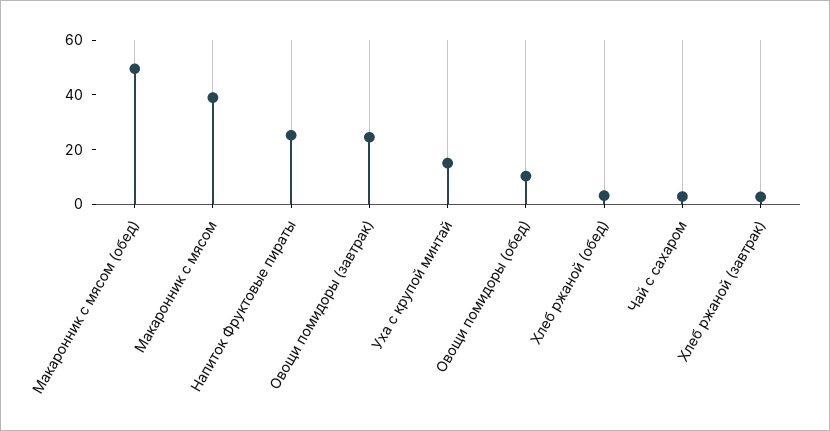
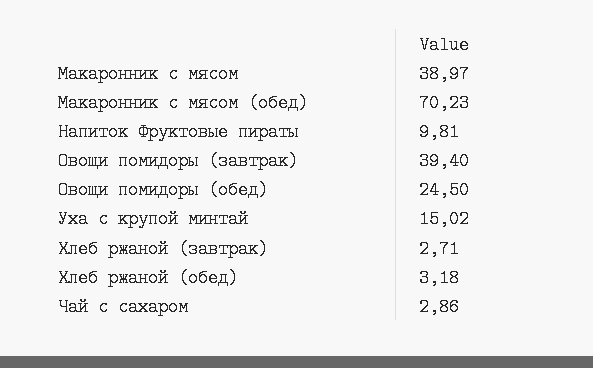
Макаронник с мясом (обед): 50 -> 70.23
Напиток Фруктовые пираты: 25 -> 9.81
Овощи помидоры (завтрак): 25 -> 39.4
Овощи помидоры (обед): 10 -> 24.5

